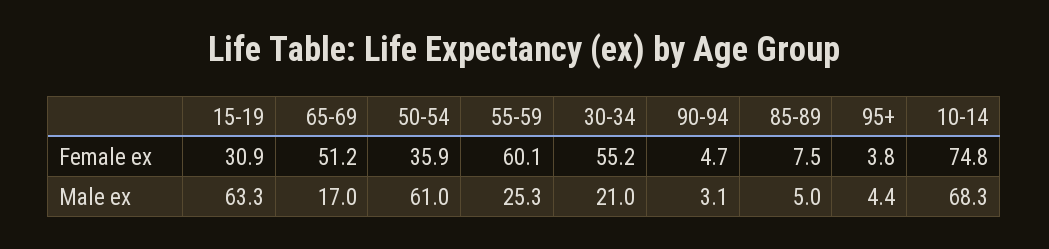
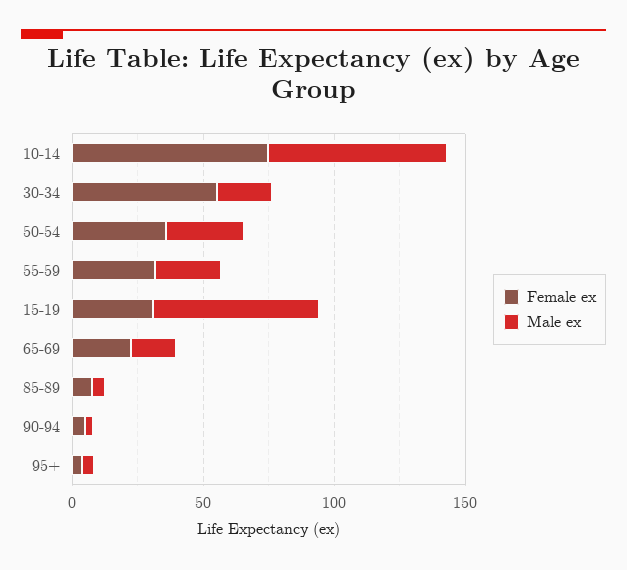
Female ex, 65-69: 51.2 -> 20
Female ex, 55-59: 60.1 -> 30
Male ex, 50-54: 61 -> 30

